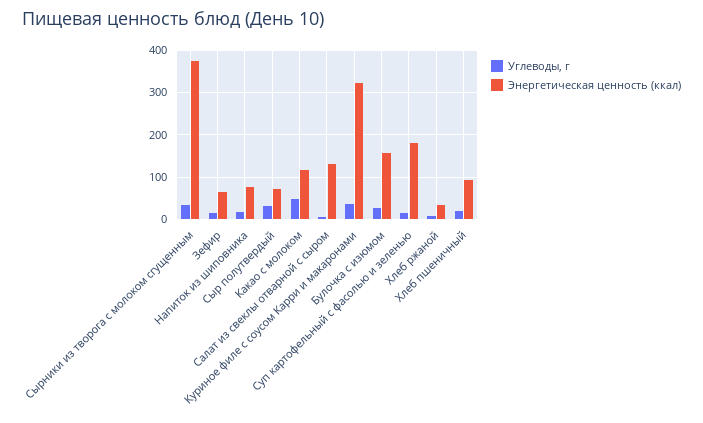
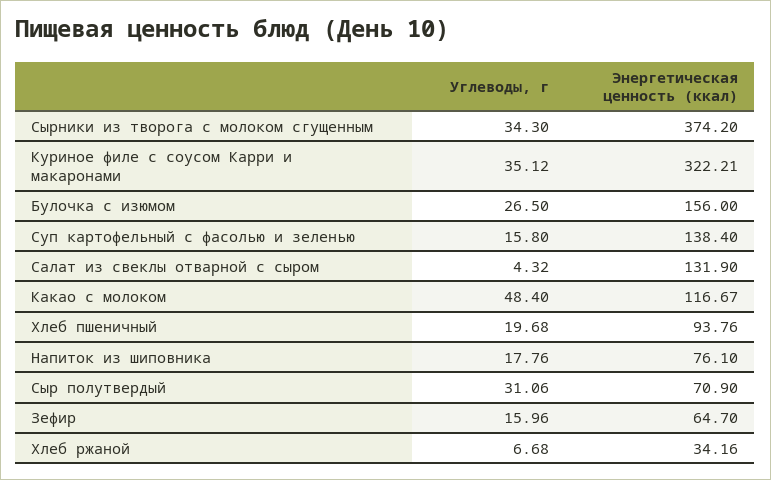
Энергетическая ценность (ккал), Суп картофельный с фасолью и зеленью: 180 -> 138.4

